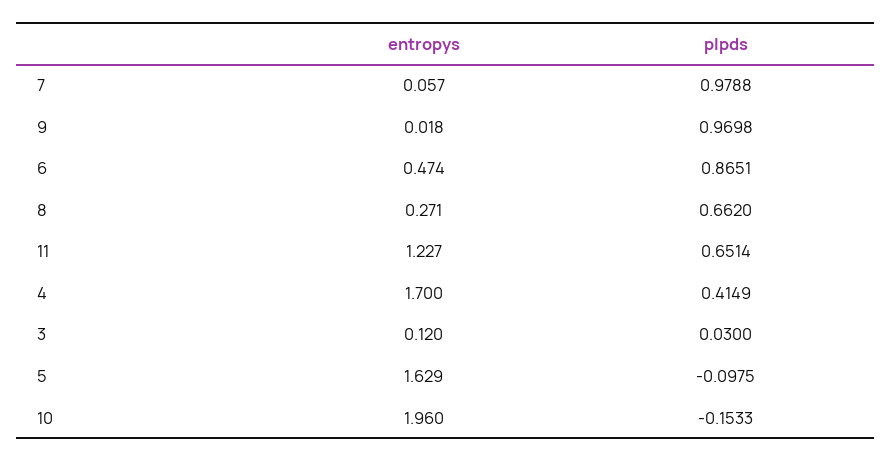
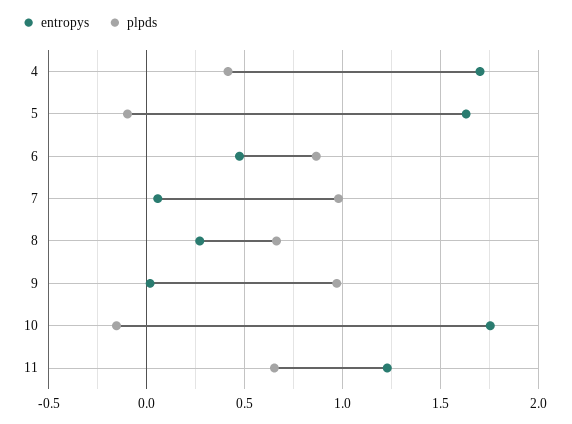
entropys, 3: 0.12 -> none
plpds, 3: 0.03 -> none
entropys, 10: 1.96 -> 1.75

